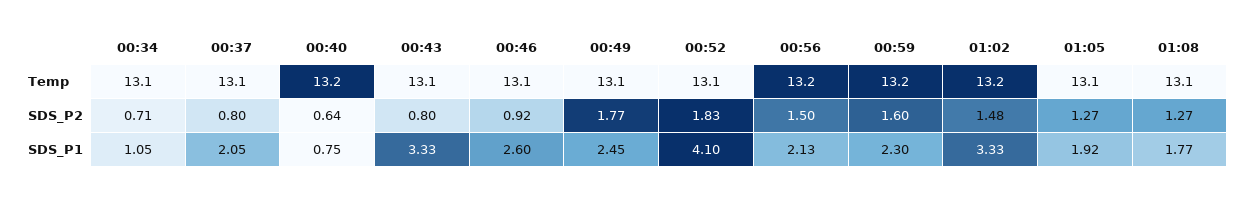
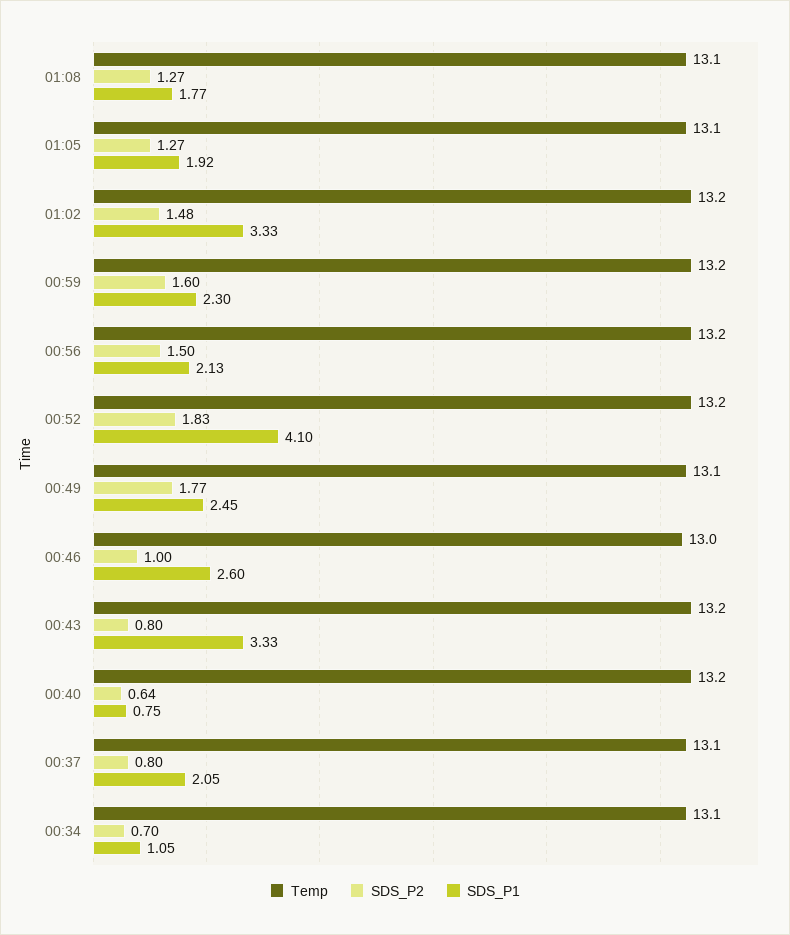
Temp, 00:43: 13.1 -> 13.2
Temp, 00:46: 13.1 -> 13
Temp, 00:52: 13.1 -> 13.2
SDS_P2, 00:34: 0.71 -> 0.7
SDS_P2, 00:46: 0.92 -> 1

